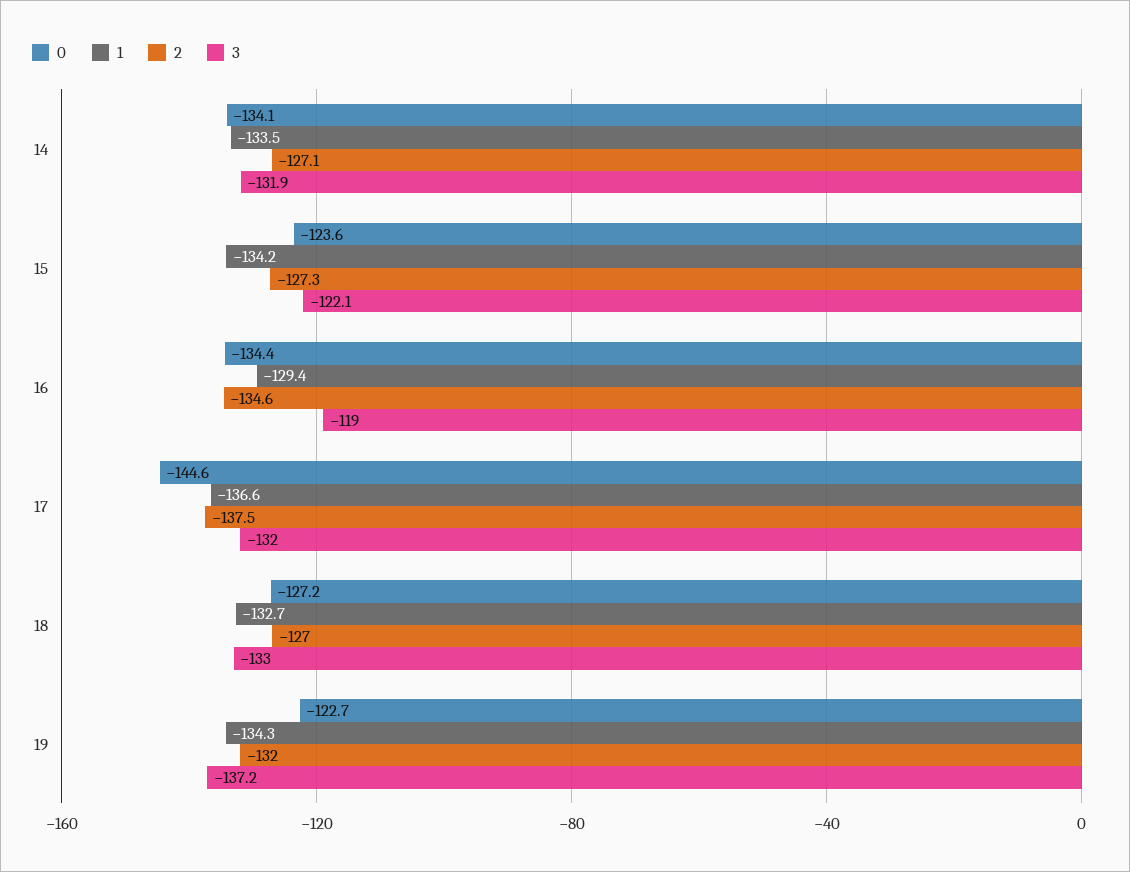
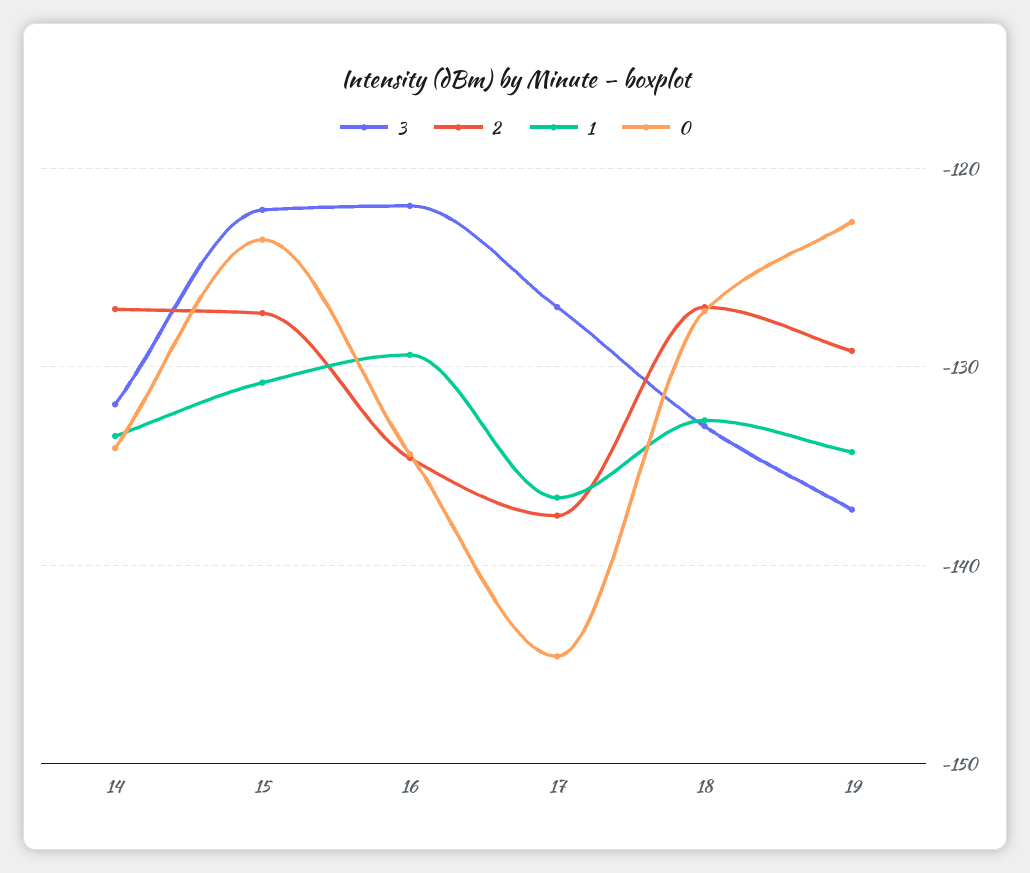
1, 15: -134.2 -> -131
3, 16: -119 -> -122
3, 17: -132 -> -127
2, 19: -132 -> -129

